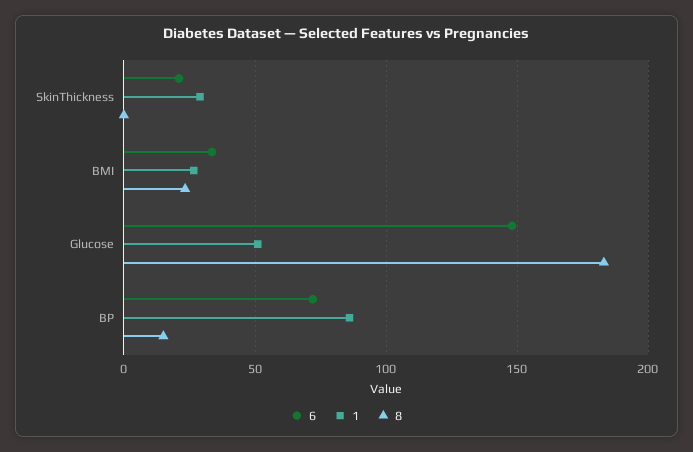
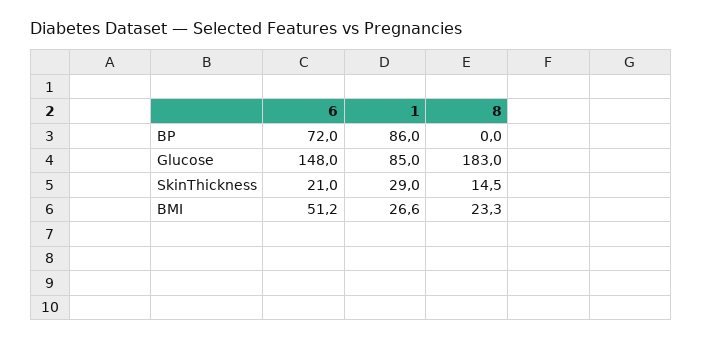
8, SkinThickness: 0 -> 14.5
6, BMI: 35 -> 51.2
1, Glucose: 50 -> 85
8, BP: 15 -> 0

